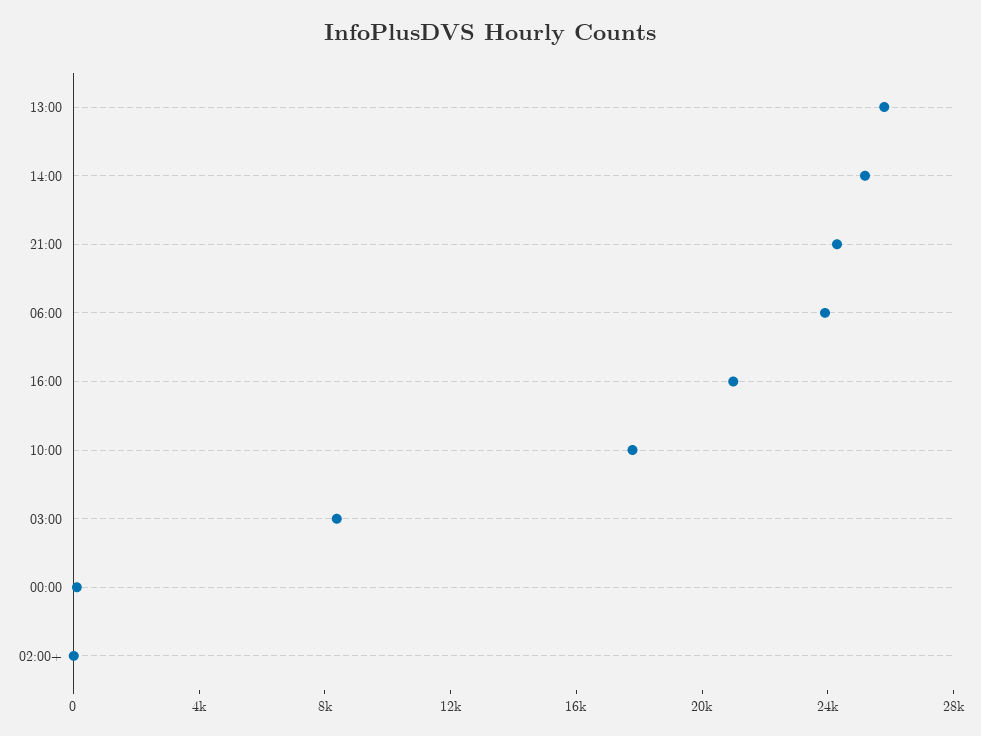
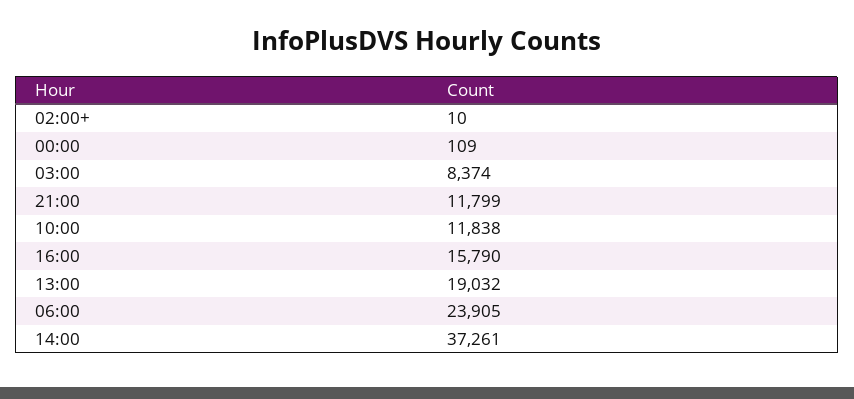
13:00: 26000 -> 19032
14:00: 25000 -> 37261
21:00: 24000 -> 11799
16:00: 21000 -> 15790
10:00: 18000 -> 11838

